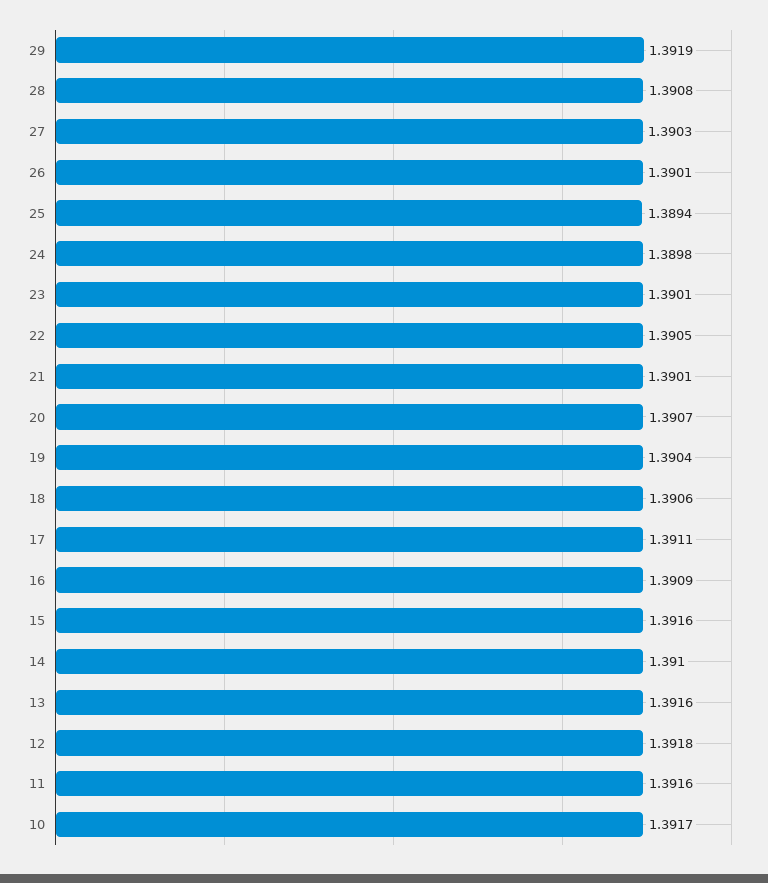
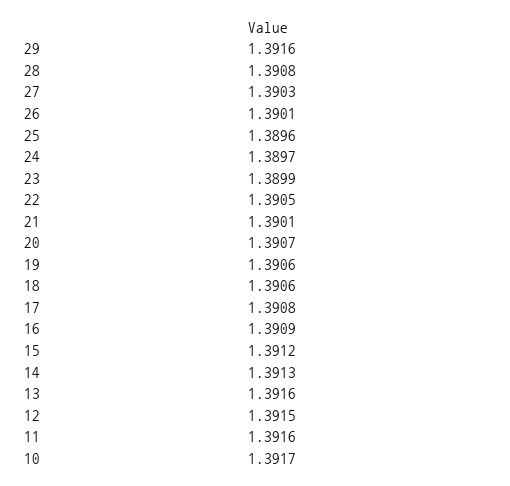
29: 1.3919 -> 1.3916
25: 1.3894 -> 1.3896
24: 1.3898 -> 1.3897
23: 1.3901 -> 1.3899
19: 1.3904 -> 1.3906
17: 1.3911 -> 1.3908
15: 1.3916 -> 1.3912
14: 1.391 -> 1.3913
12: 1.3918 -> 1.3915

